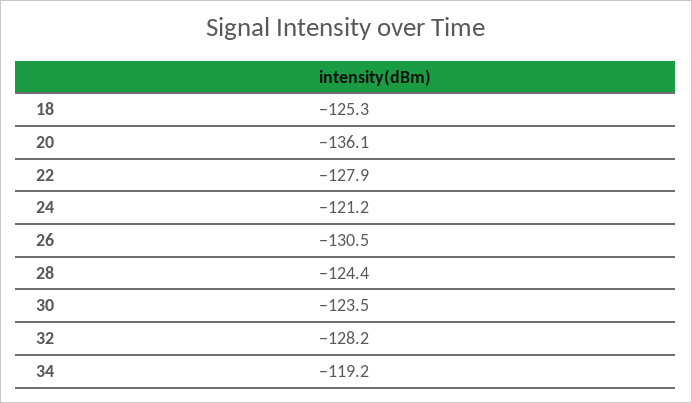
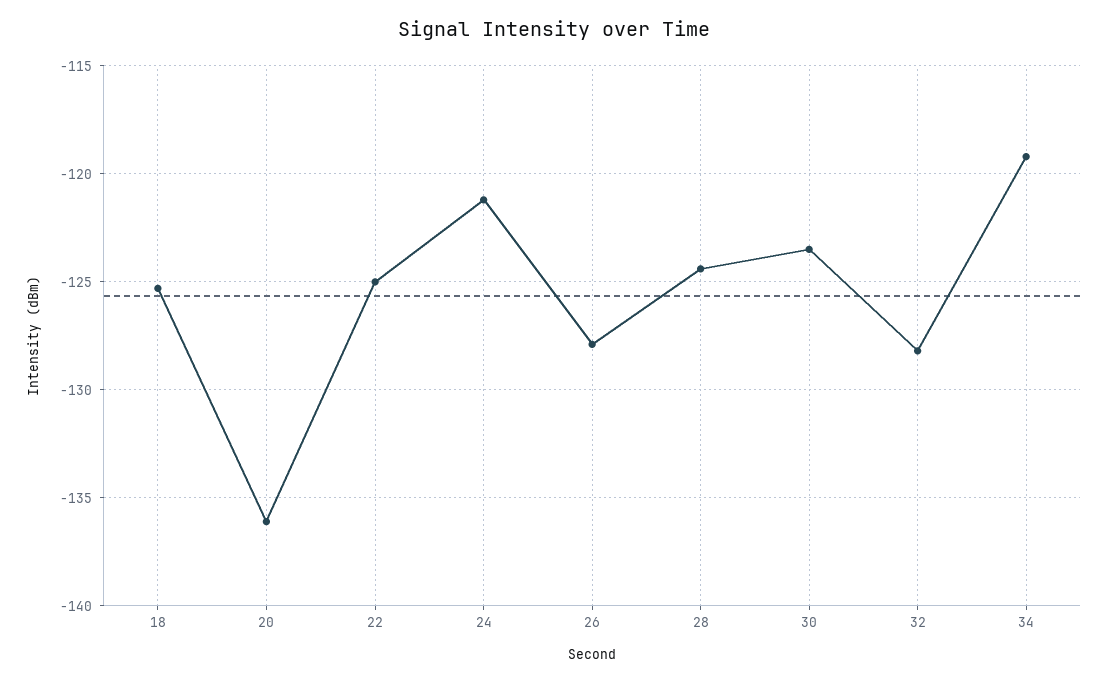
22: -127.9 -> -125
26: -130.5 -> -128

